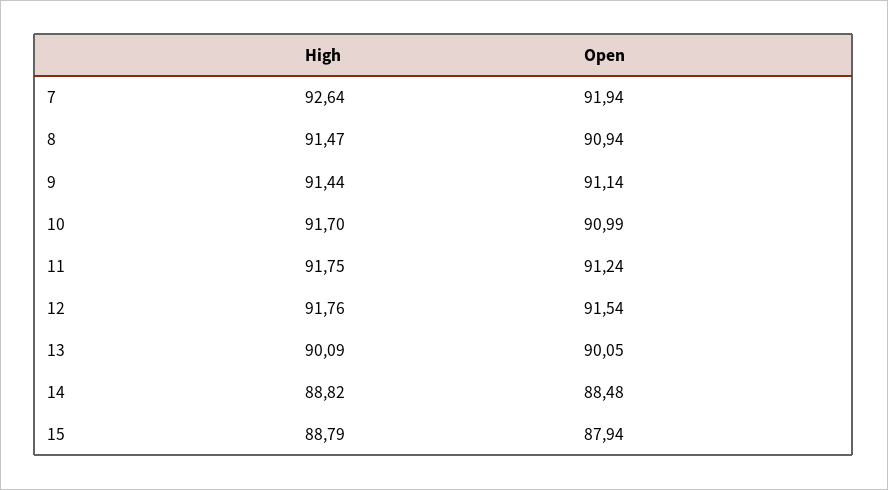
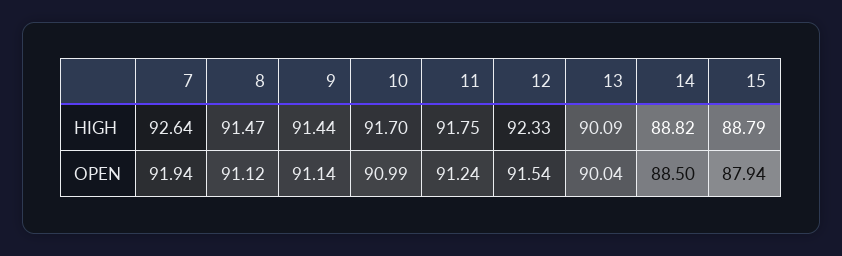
Open, 8: 90.94 -> 91.12
High, 12: 91.76 -> 92.33
Open, 13: 90.05 -> 90.04
Open, 14: 88.48 -> 88.5

